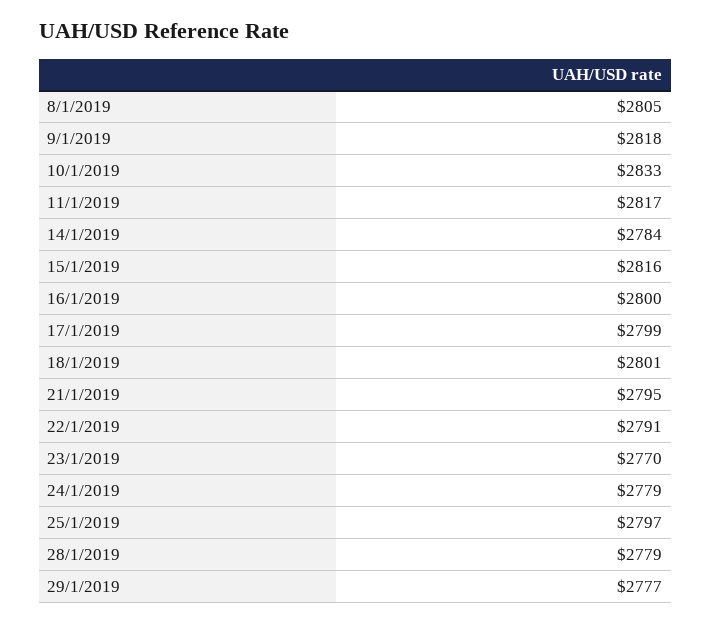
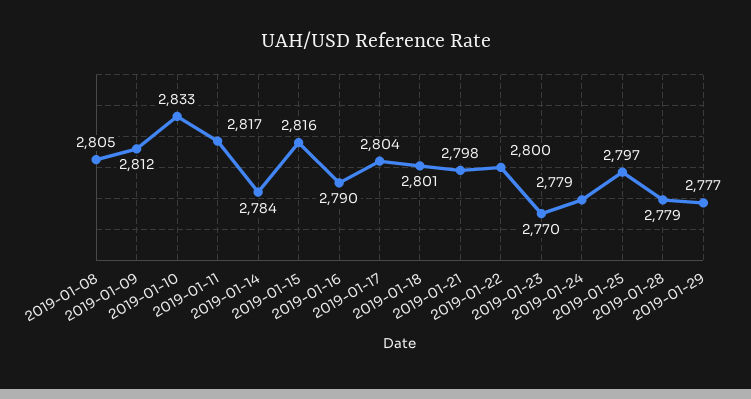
9/1/2019: 2818 -> 2812
16/1/2019: 2800 -> 2790
17/1/2019: 2799 -> 2804
21/1/2019: 2795 -> 2798
22/1/2019: 2791 -> 2800

